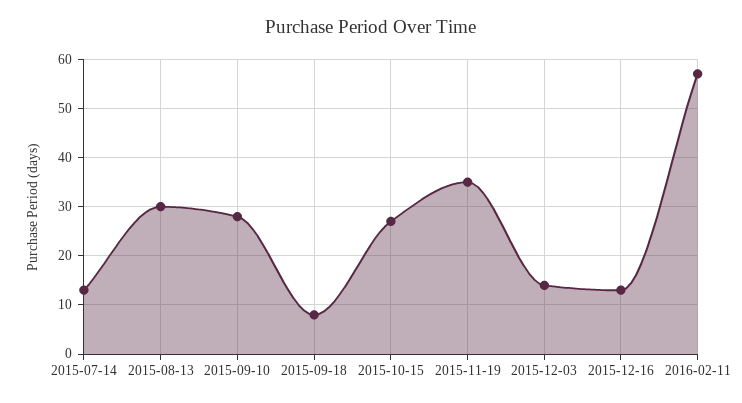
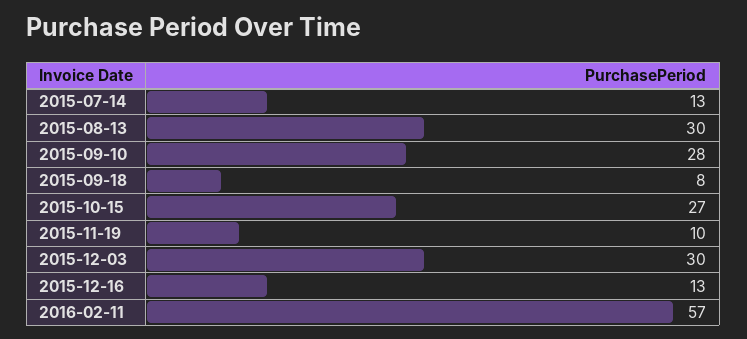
2015-11-19: 35 -> 10
2015-12-03: 15 -> 30

